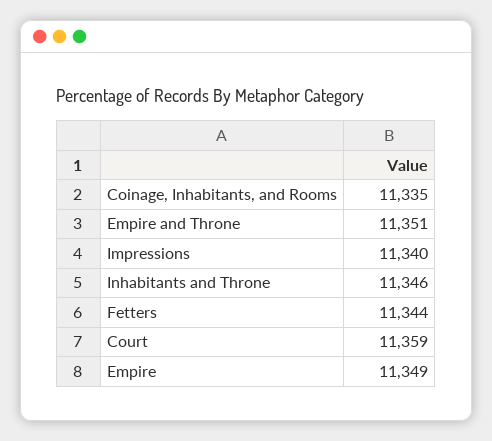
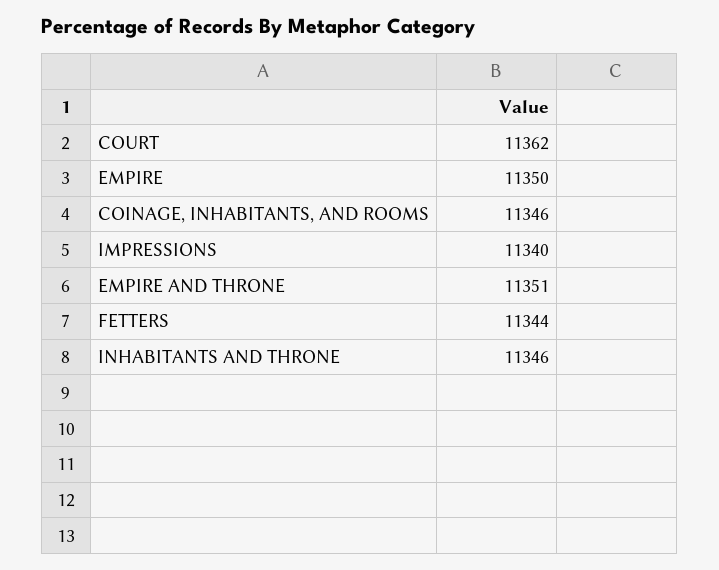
Coinage, Inhabitants, and Rooms: 11335 -> 11346
Court: 11359 -> 11362
Empire: 11349 -> 11350

